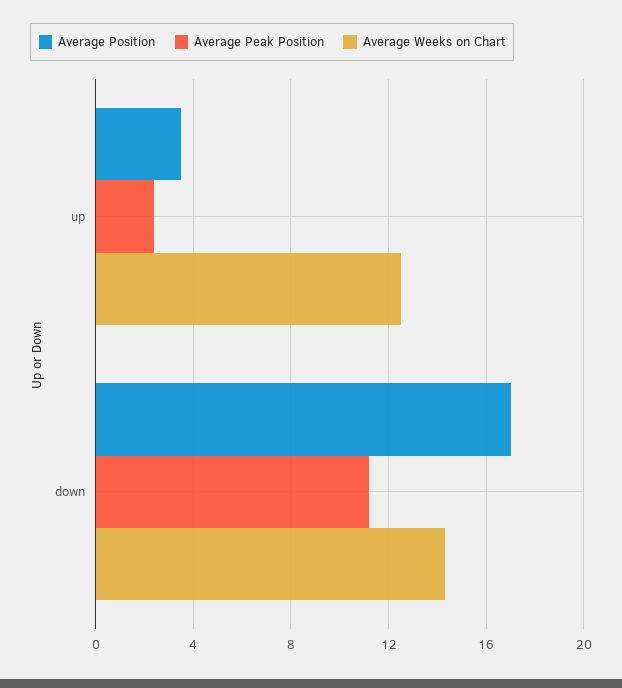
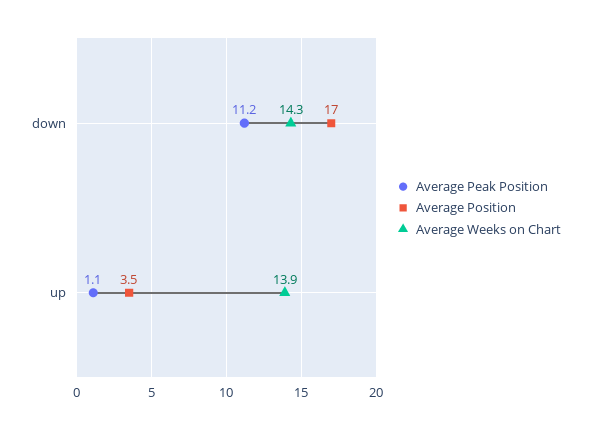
Average Peak Position, up: 2.5 -> 1.1
Average Weeks on Chart, up: 12.5 -> 13.9

